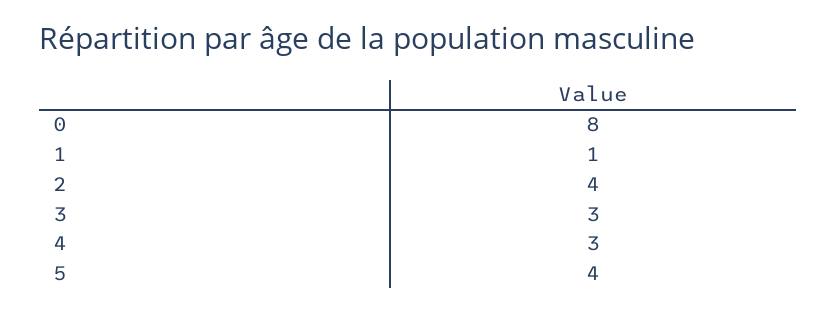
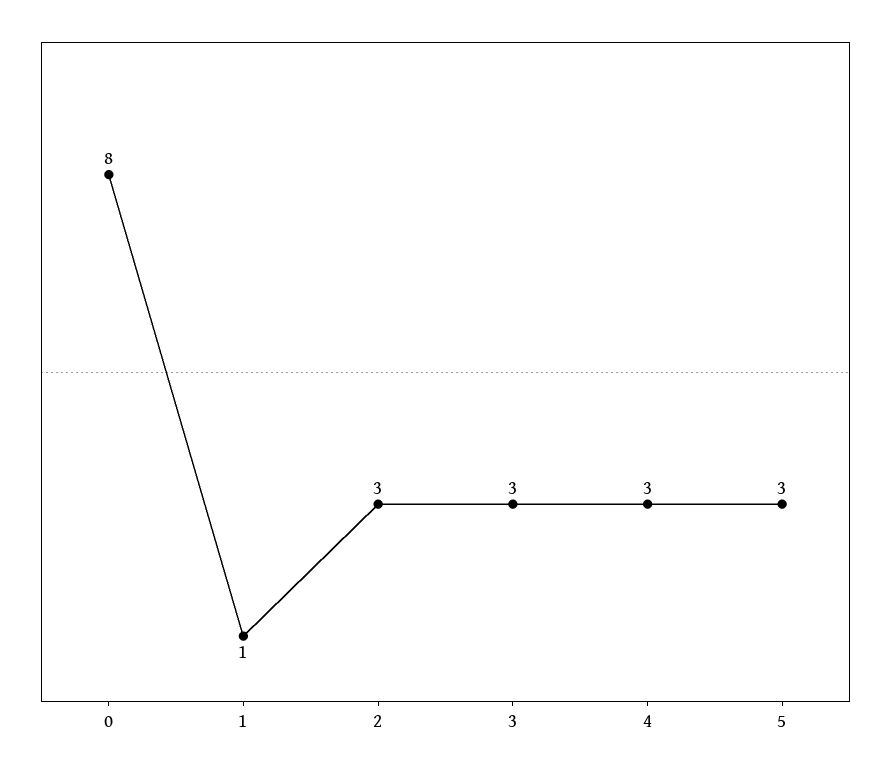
2: 4 -> 3
5: 4 -> 3

